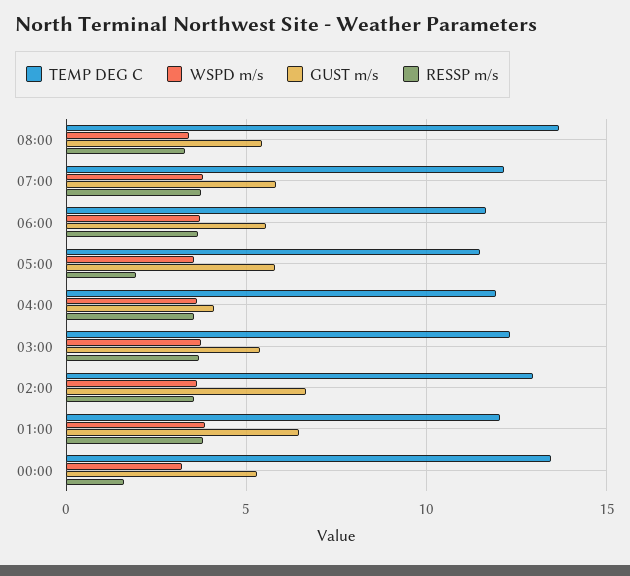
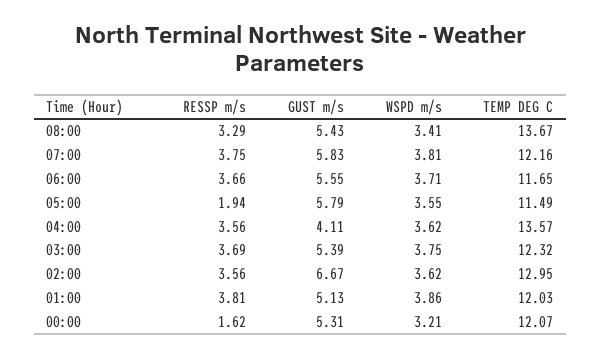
TEMP DEG C, 04:00: 12 -> 13.57
GUST m/s, 01:00: 6.5 -> 5.13
TEMP DEG C, 00:00: 13.5 -> 12.07

